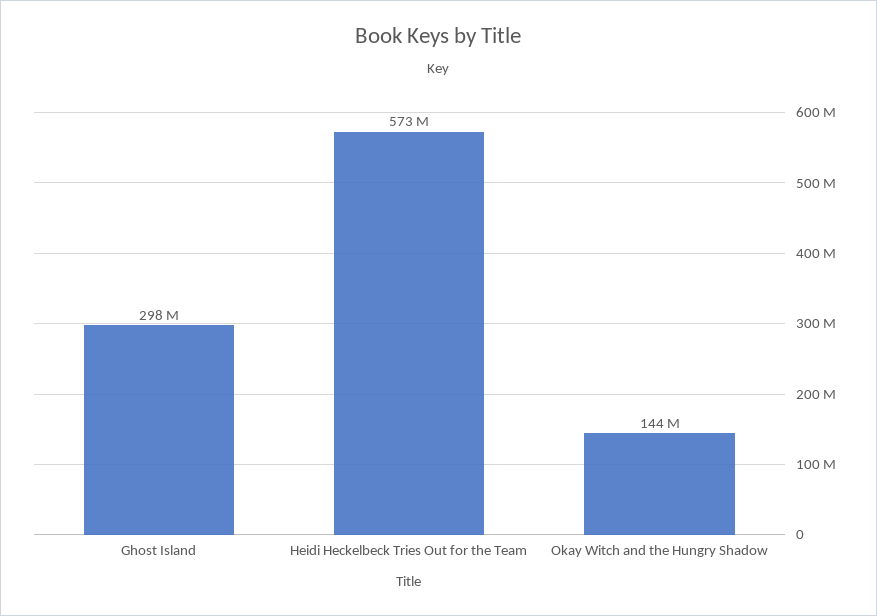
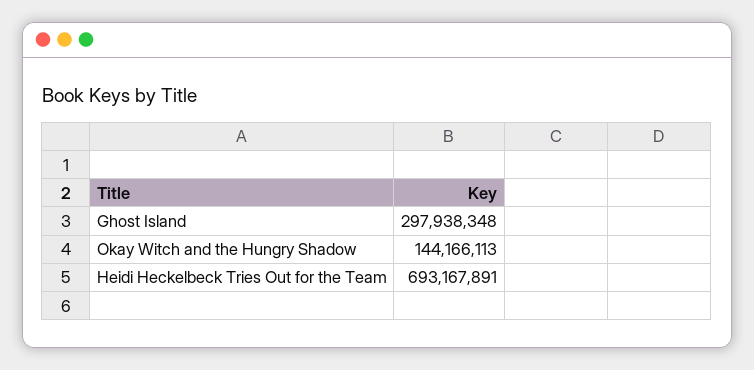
Heidi Heckelbeck Tries Out for the Team: 573000000 -> 693167891

